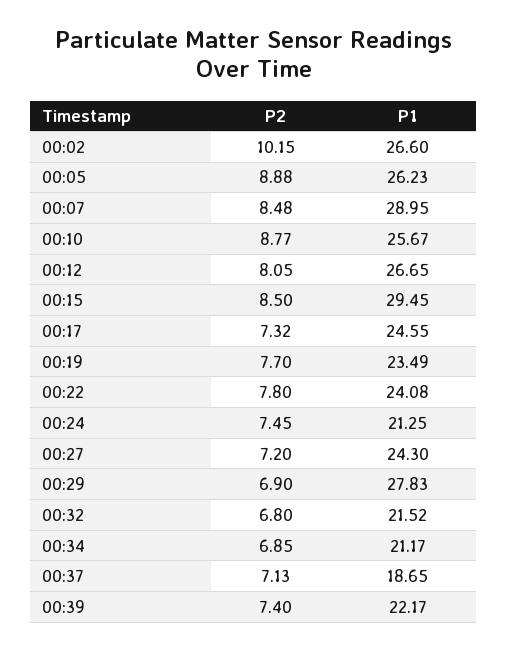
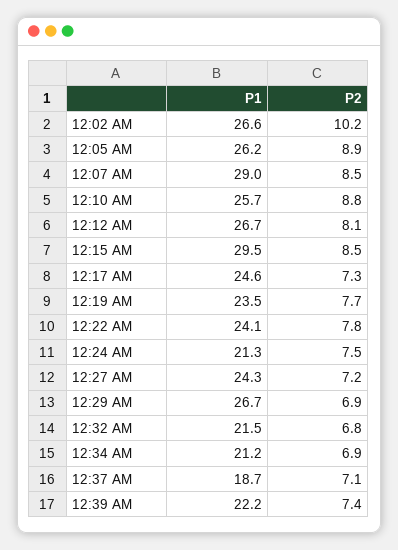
P1, 00:29: 27.83 -> 26.7

